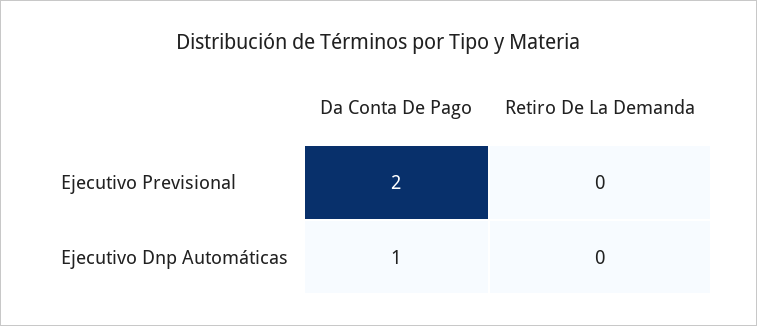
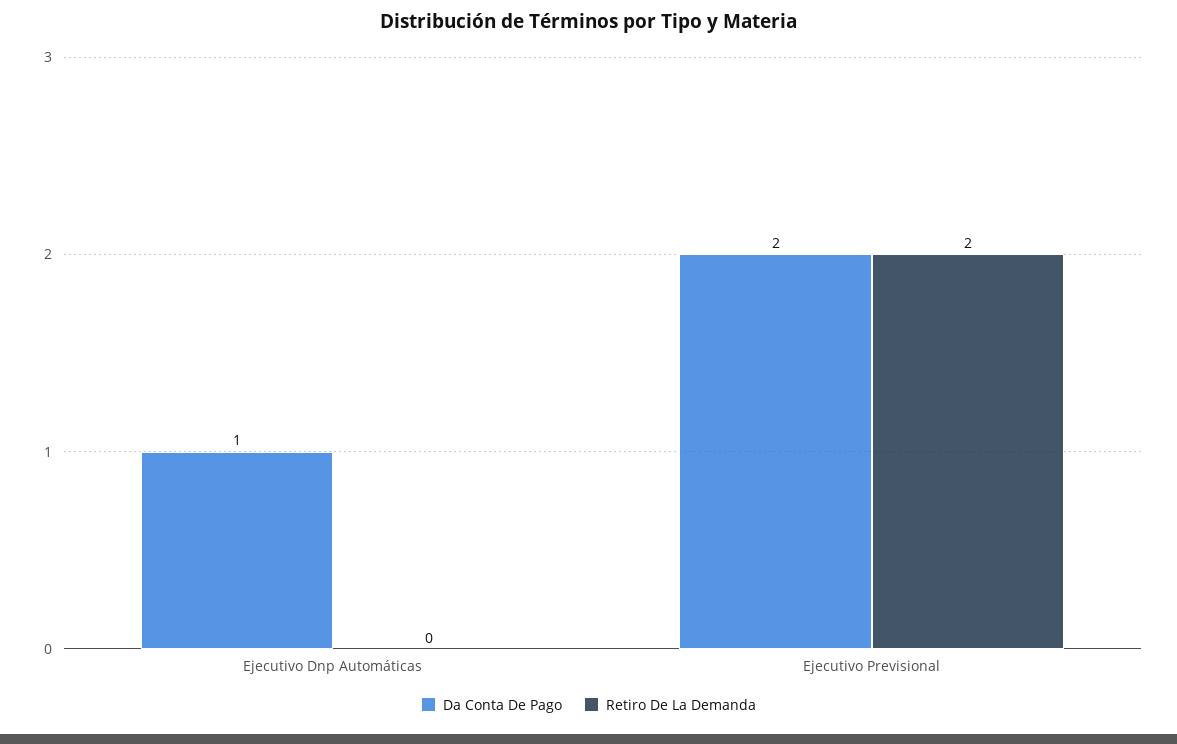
Retiro De La Demanda, Ejecutivo Previsional: 0 -> 2

